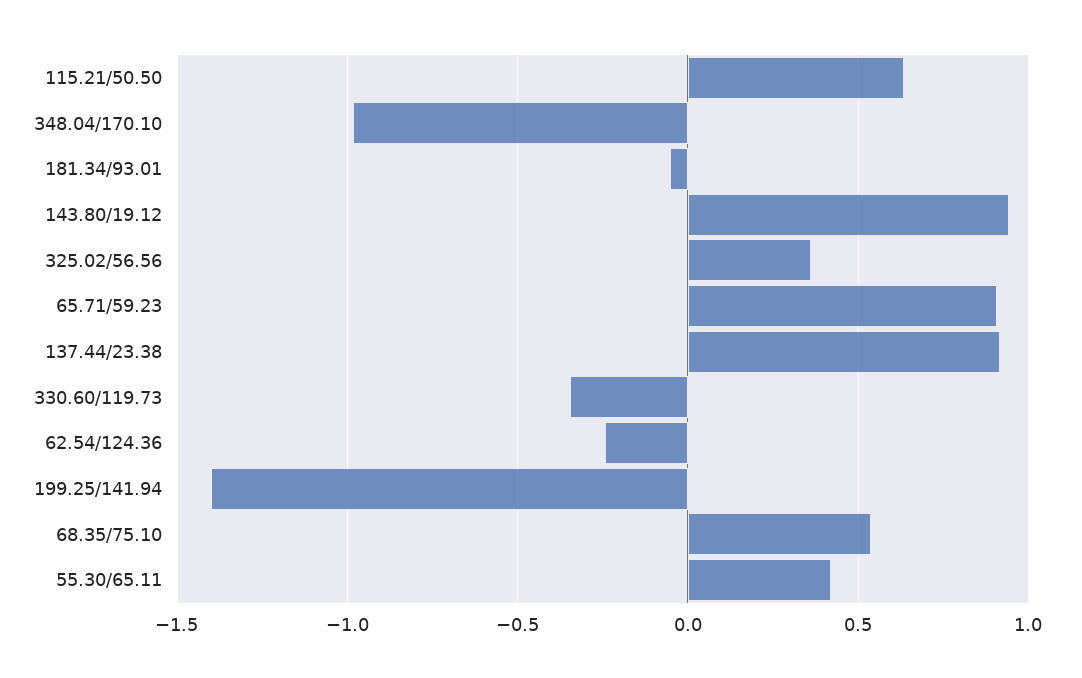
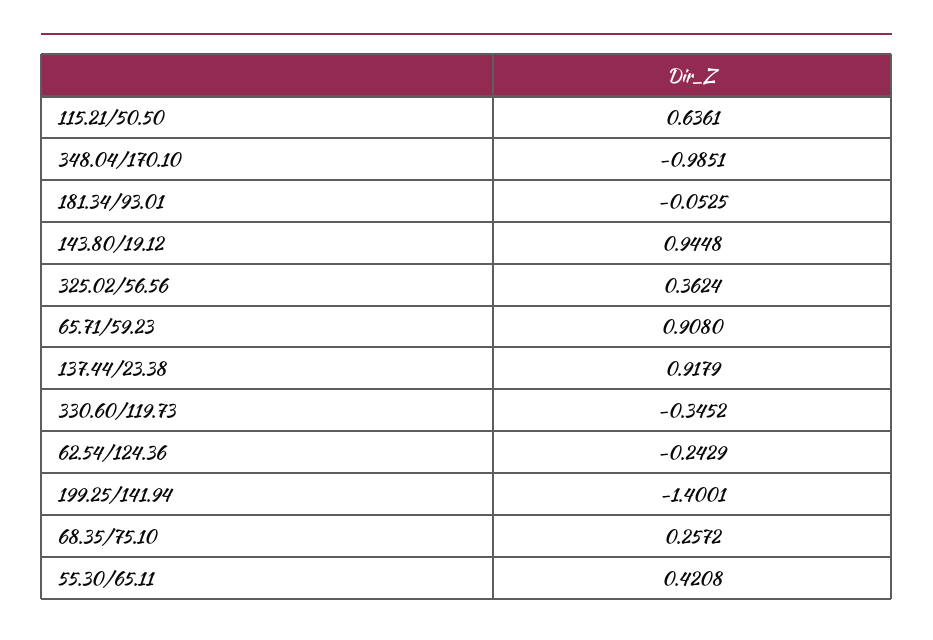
68.35/75.10: 0.55 -> 0.2572

